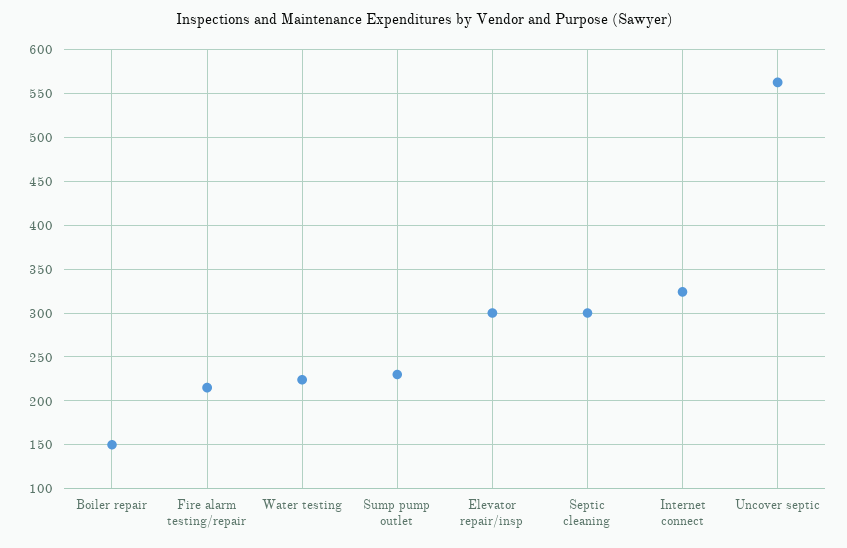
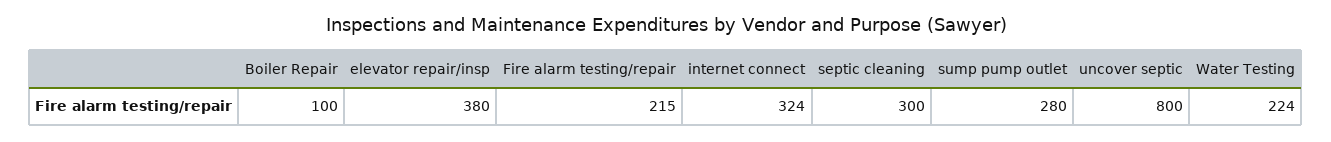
Boiler repair: 150 -> 100
Sump pump outlet: 230 -> 280
Elevator repair/insp: 300 -> 380
Uncover septic: 560 -> 800

